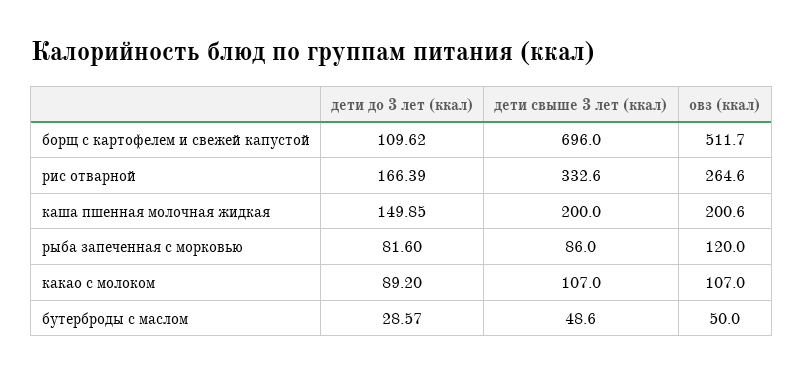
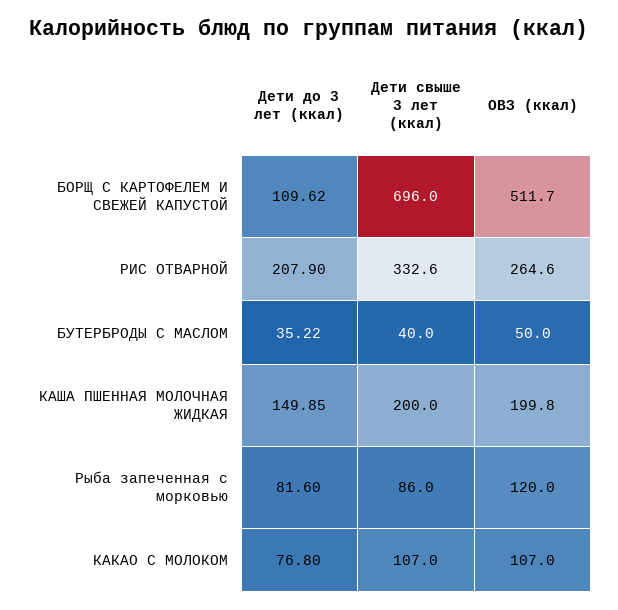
дети до 3 лет (ккал), рис отварной: 166.39 -> 207.9
овз (ккал), каша пшенная молочная жидкая: 200.6 -> 199.8
дети до 3 лет (ккал), какао с молоком: 89.2 -> 76.8
дети до 3 лет (ккал), бутерброды с маслом: 28.57 -> 35.22
дети свыше 3 лет (ккал), бутерброды с маслом: 48.6 -> 40

